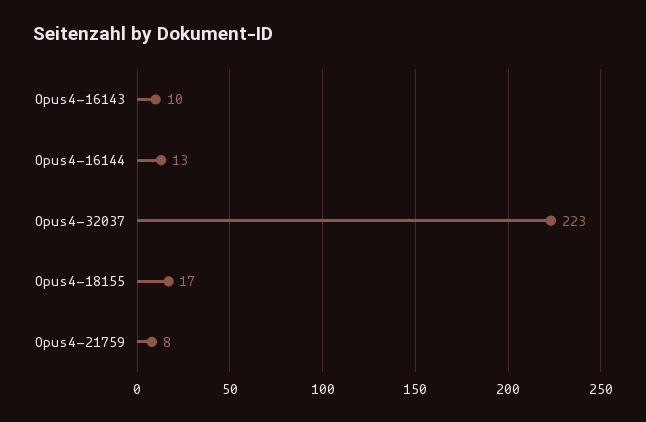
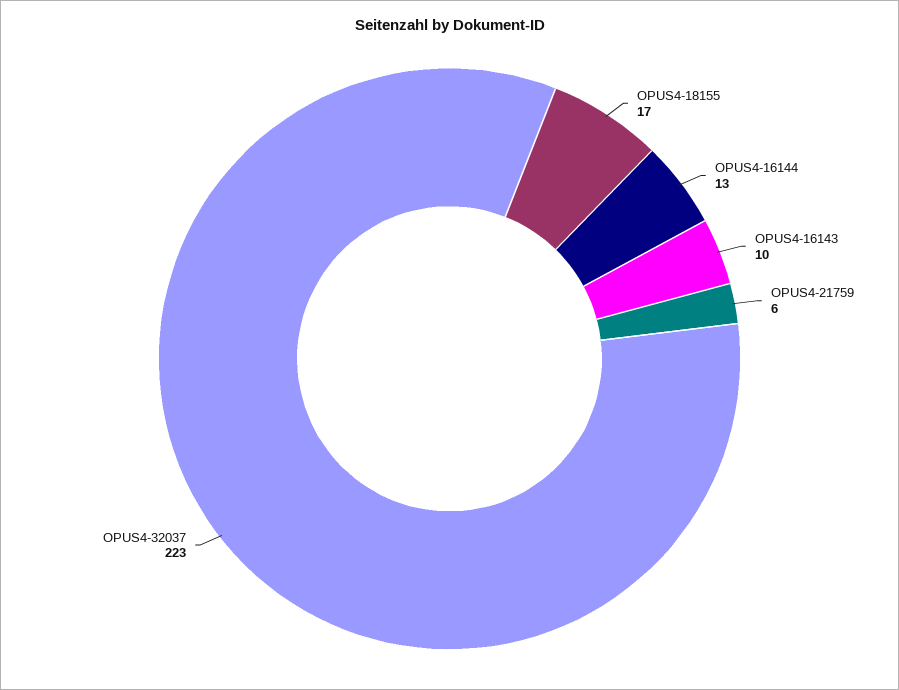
Opus4-21759: 8 -> 6

